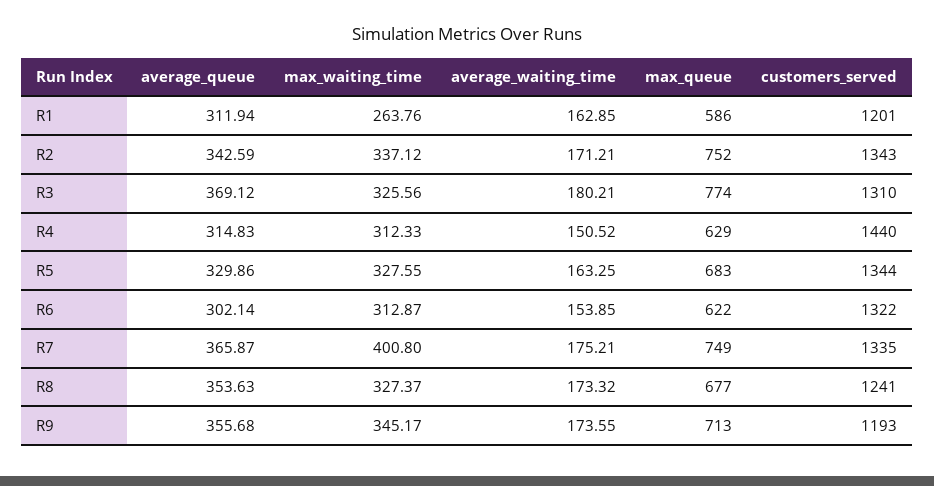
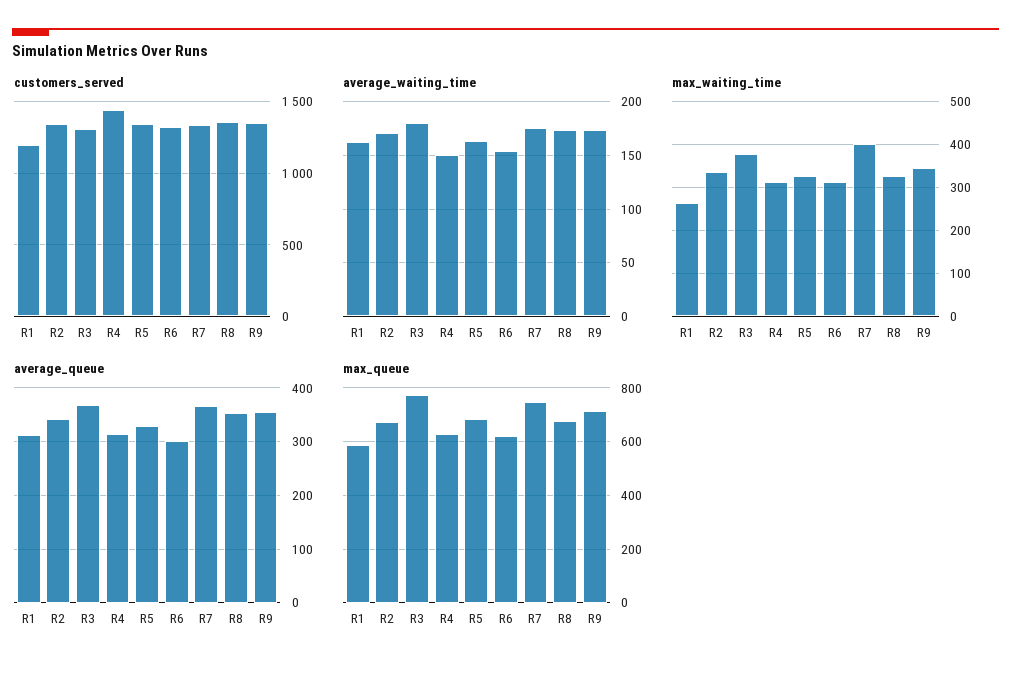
max_queue, R2: 752 -> 675
max_waiting_time, R3: 325.56 -> 380
customers_served, R8: 1241 -> 1350
customers_served, R9: 1193 -> 1350

